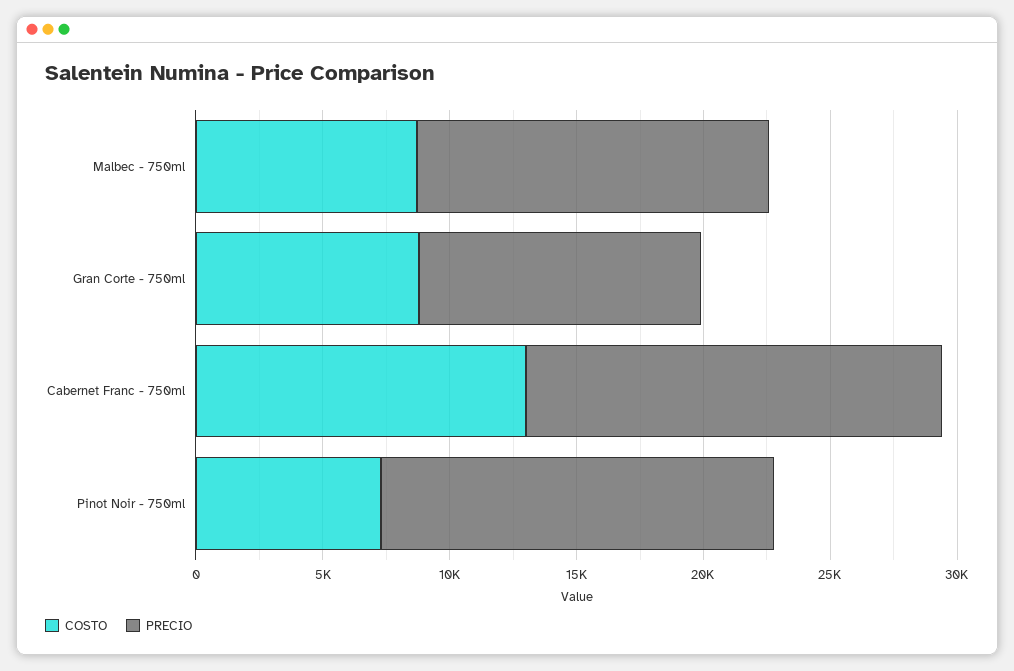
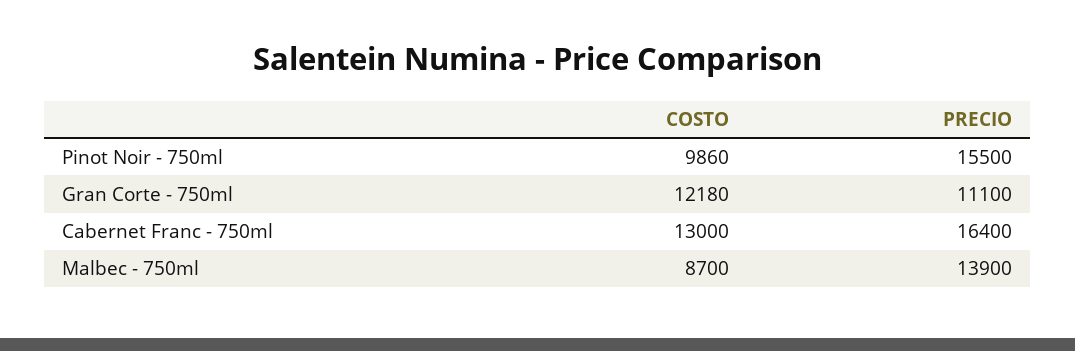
COSTO, Gran Corte - 750ml: 9000 -> 12180
COSTO, Pinot Noir - 750ml: 7000 -> 9860

